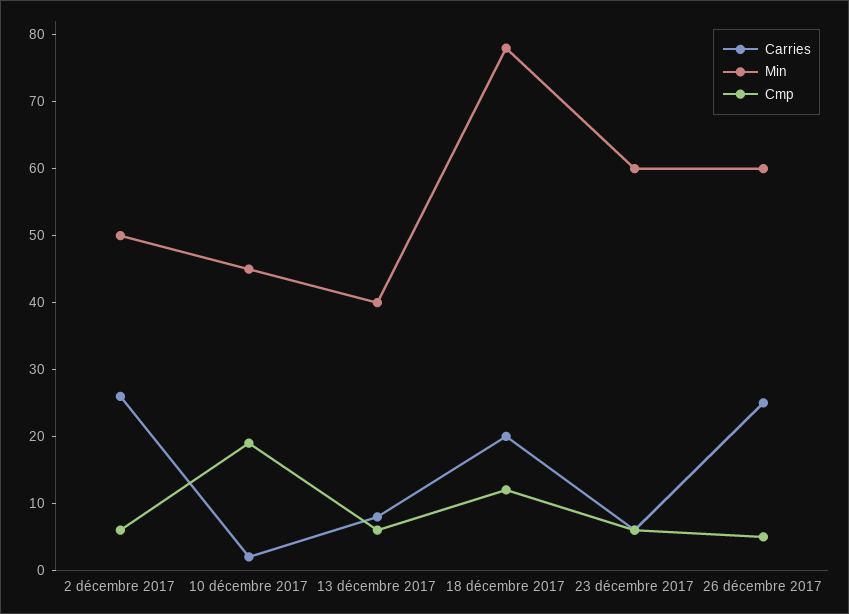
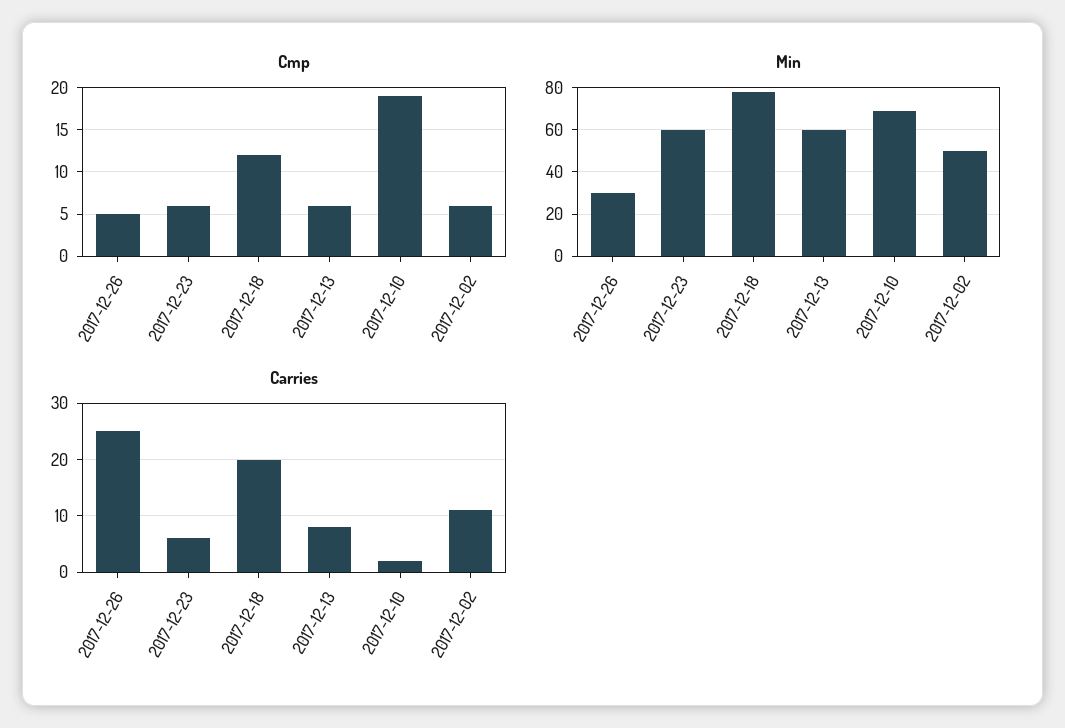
Carries, 2 décembre 2017: 25 -> 10
Min, 10 décembre 2017: 45 -> 70
Min, 13 décembre 2017: 40 -> 60
Min, 26 décembre 2017: 60 -> 30

